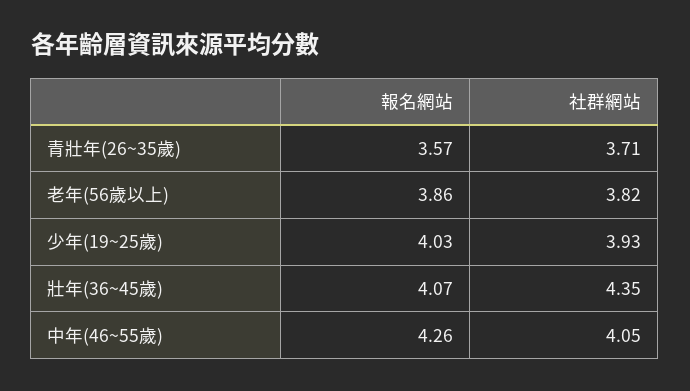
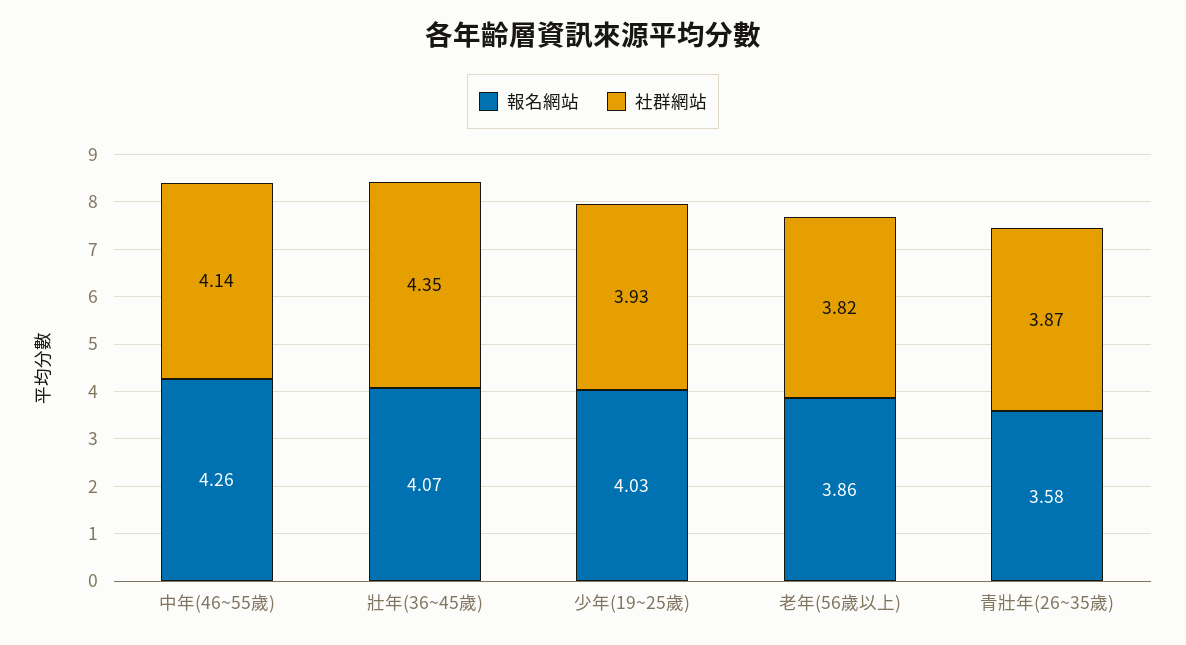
報名網站, 青壯年(26~35歲): 3.57 -> 3.58
社群網站, 青壯年(26~35歲): 3.71 -> 3.87
社群網站, 中年(46~55歲): 4.05 -> 4.14

